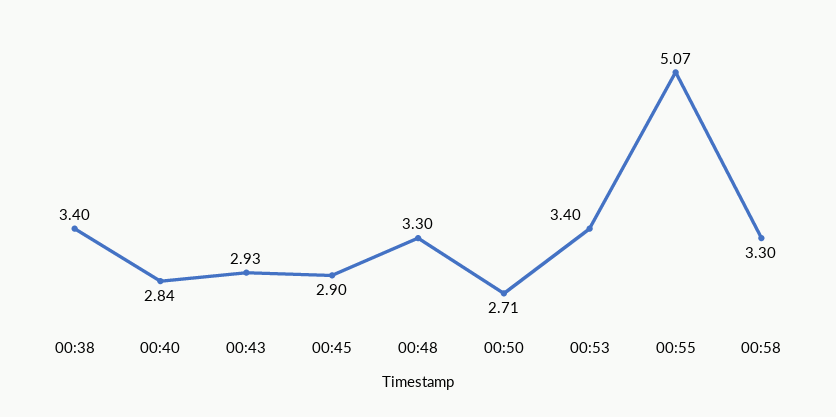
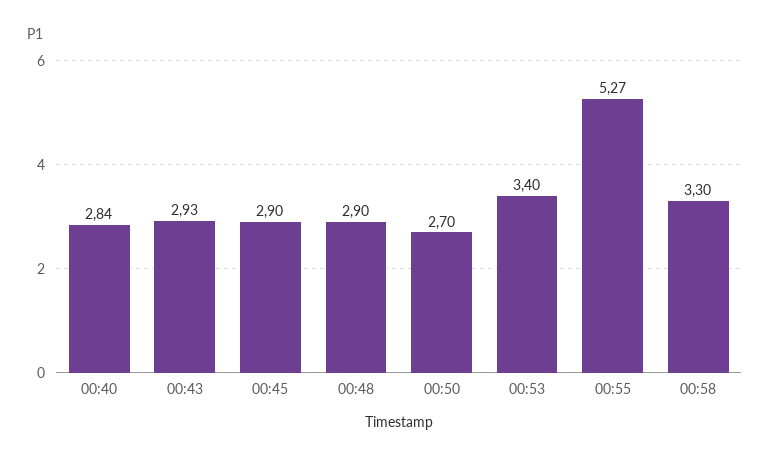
00:38: 3.4 -> none
00:48: 3.3 -> 2.9
00:50: 2.71 -> 2.7
00:55: 5.07 -> 5.27

